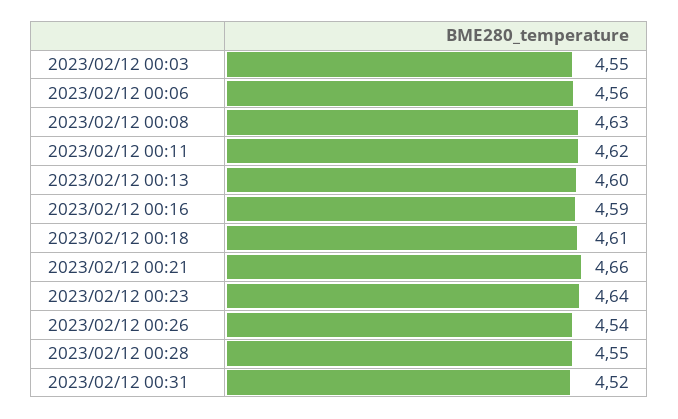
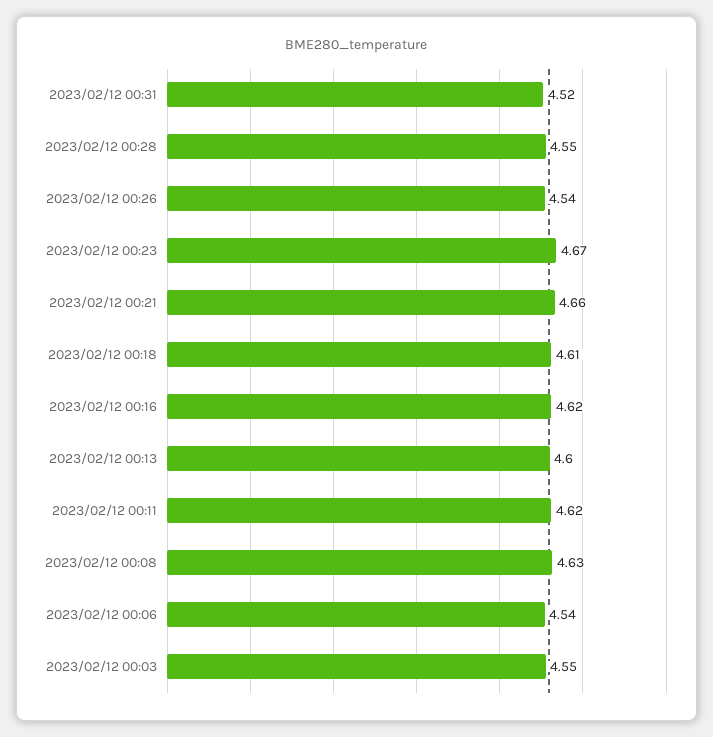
2023/02/12 00:06: 4.56 -> 4.54
2023/02/12 00:16: 4.59 -> 4.62
2023/02/12 00:23: 4.64 -> 4.67

